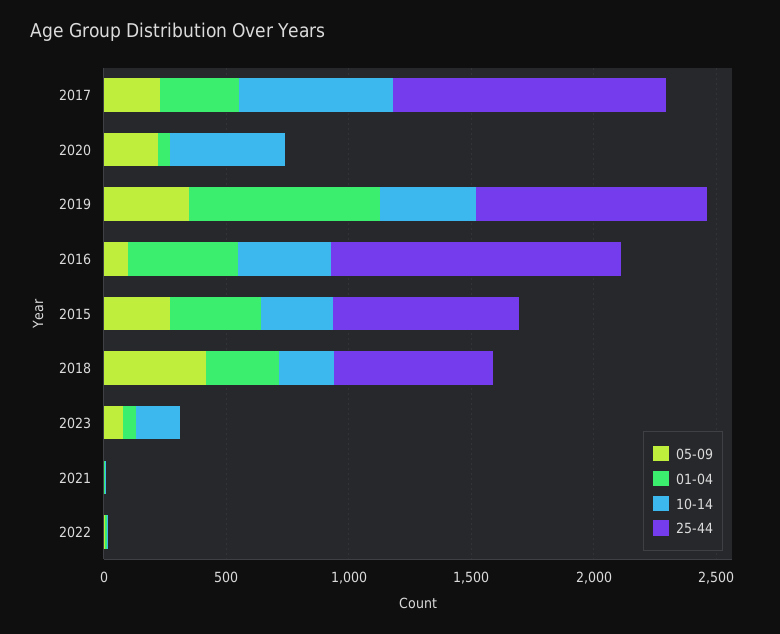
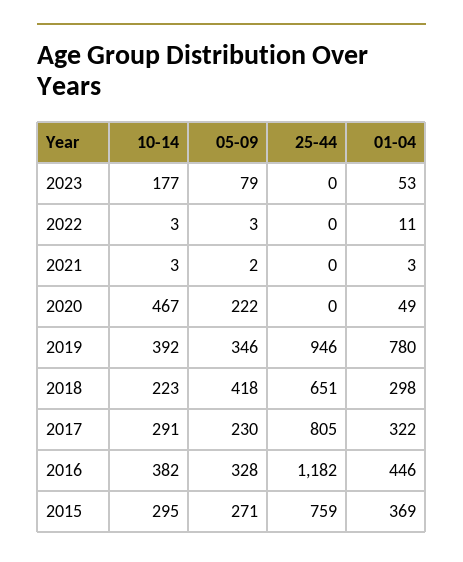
10-14, 2017: 600 -> 291
25-44, 2017: 1100 -> 805
05-09, 2016: 100 -> 328

